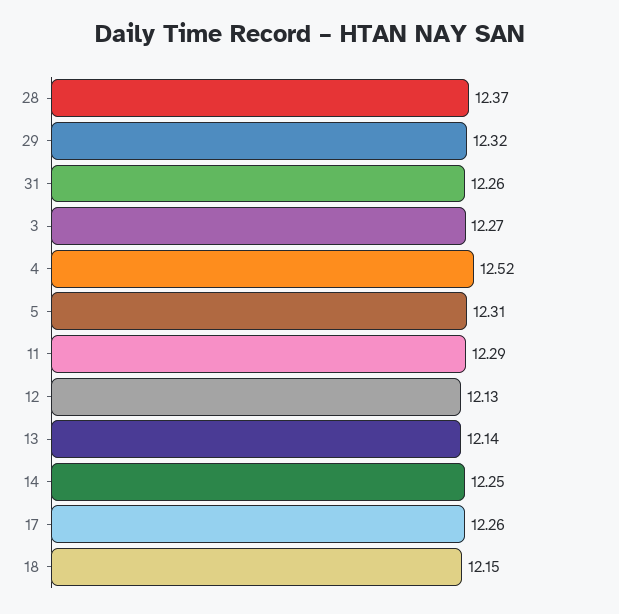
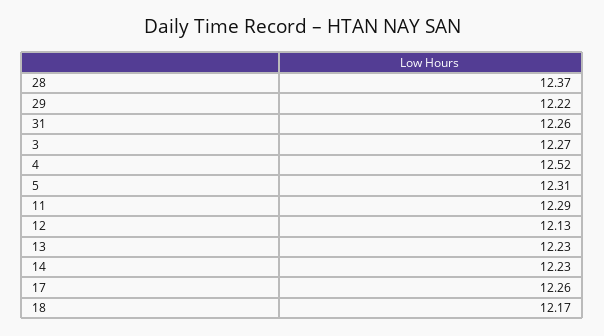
29: 12.32 -> 12.22
13: 12.14 -> 12.23
14: 12.25 -> 12.23
18: 12.15 -> 12.17

